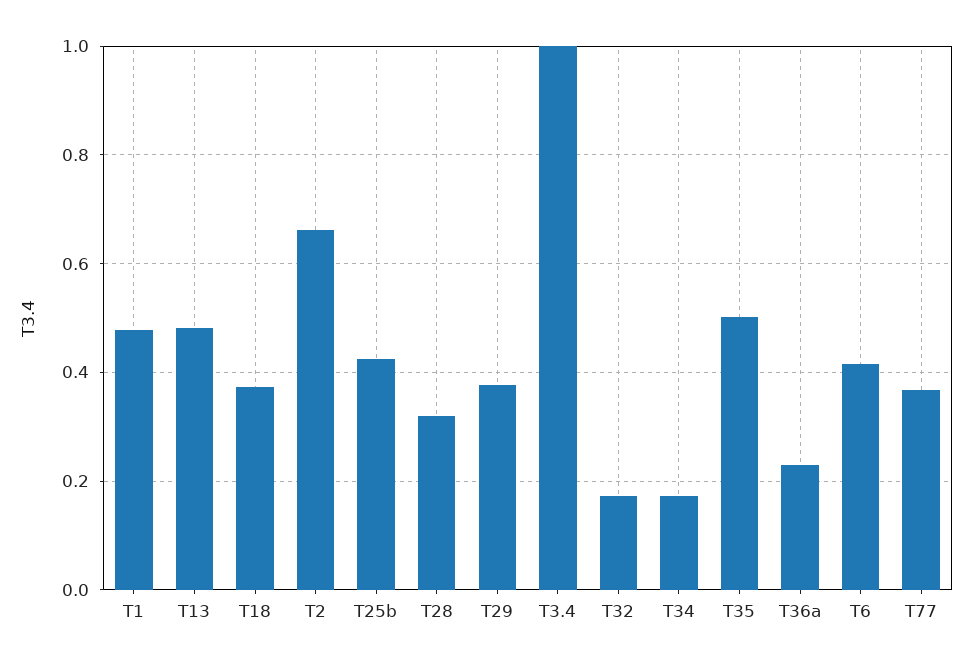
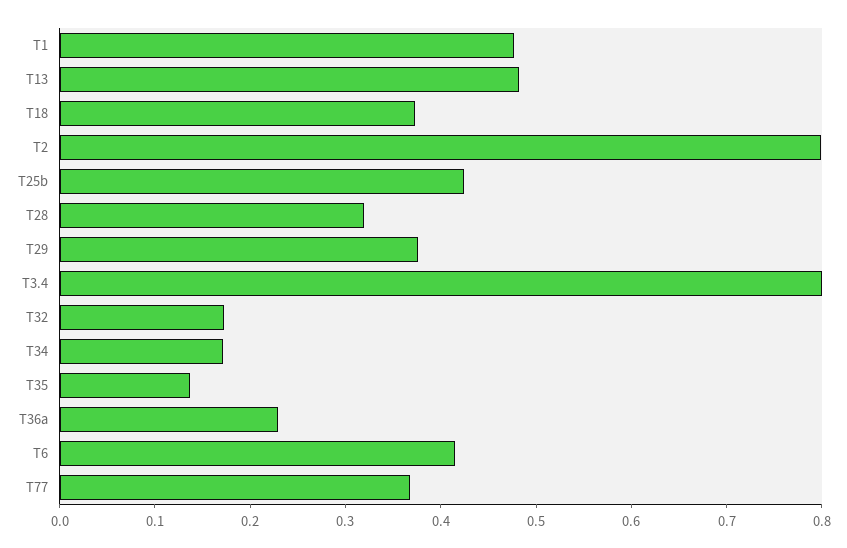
T2: 0.66 -> 0.8
T3.4: 1 -> 0.8
T35: 0.5 -> 0.14

